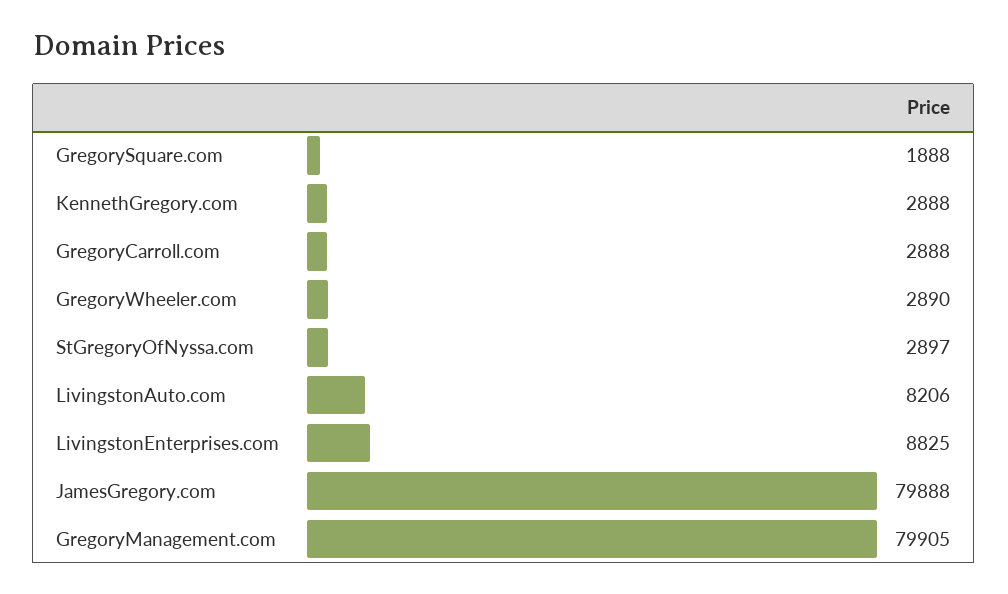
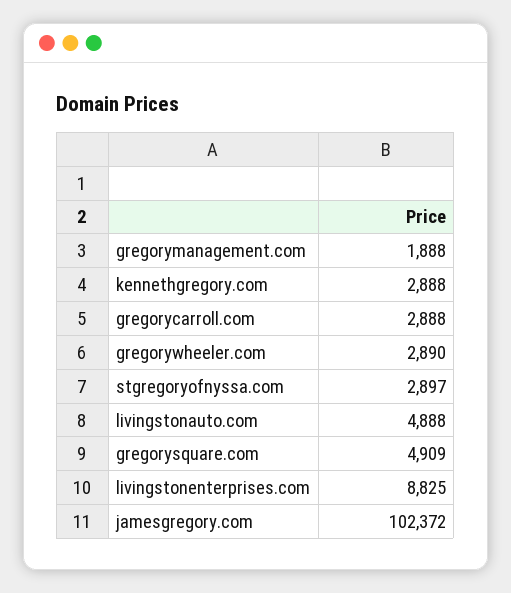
GregorySquare.com: 1888 -> 4909
LivingstonAuto.com: 8206 -> 4888
JamesGregory.com: 79888 -> 102372
GregoryManagement.com: 79905 -> 1888

